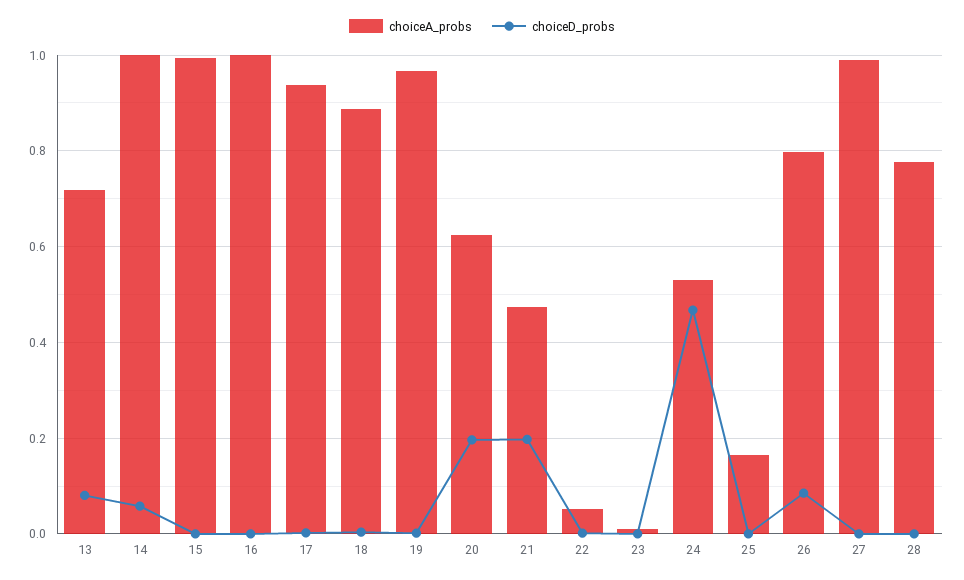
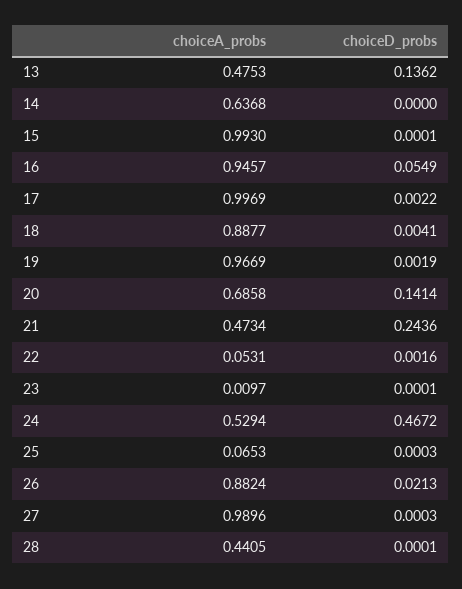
choiceA_probs, 13: 0.72 -> 0.4753
choiceD_probs, 13: 0.08 -> 0.1362
choiceA_probs, 14: 1 -> 0.6368
choiceD_probs, 14: 0.06 -> 0
choiceA_probs, 16: 1 -> 0.9457
choiceD_probs, 16: 0 -> 0.0549
choiceA_probs, 17: 0.94 -> 0.9969
choiceA_probs, 20: 0.62 -> 0.6858
choiceD_probs, 20: 0.2 -> 0.1414
choiceD_probs, 21: 0.2 -> 0.2436
choiceA_probs, 25: 0.16 -> 0.0653
choiceA_probs, 26: 0.8 -> 0.8824
choiceD_probs, 26: 0.08 -> 0.0213
choiceA_probs, 28: 0.78 -> 0.4405

